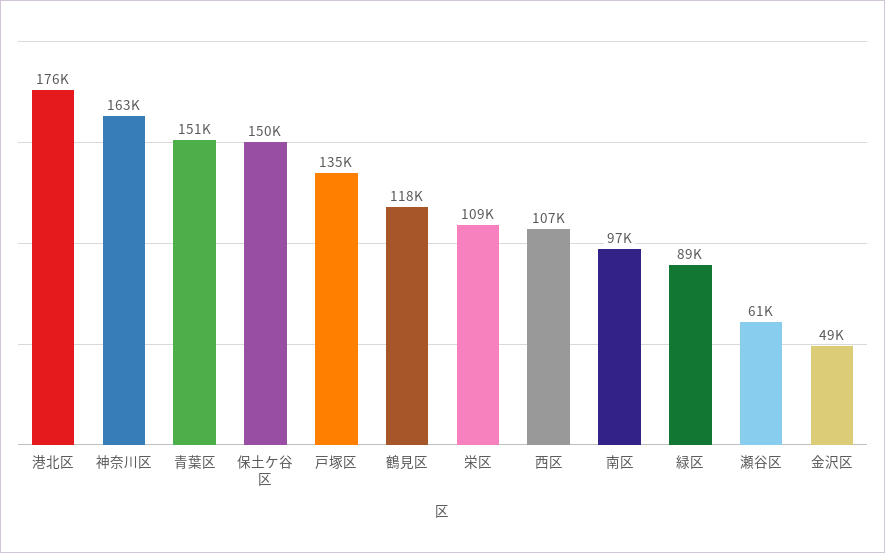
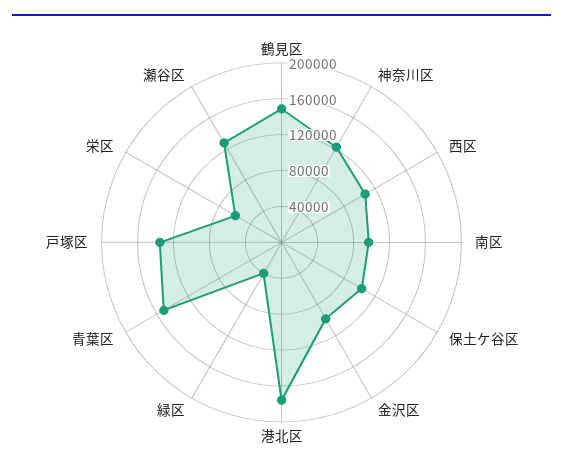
神奈川区: 163000 -> 120000
保土ケ谷区: 150000 -> 100000
鶴見区: 118000 -> 150000
栄区: 109000 -> 60000
緑区: 89000 -> 40000
瀬谷区: 61000 -> 130000
金沢区: 49000 -> 100000

